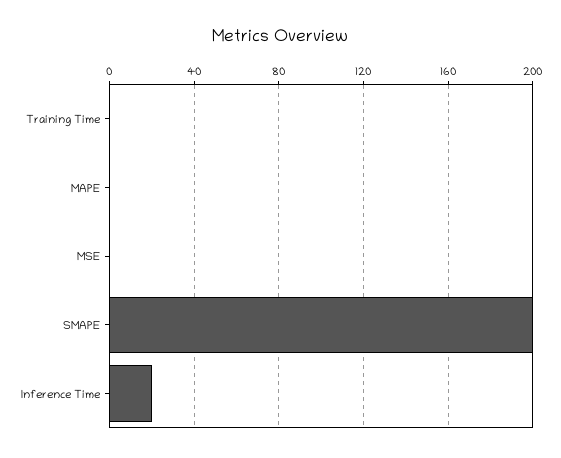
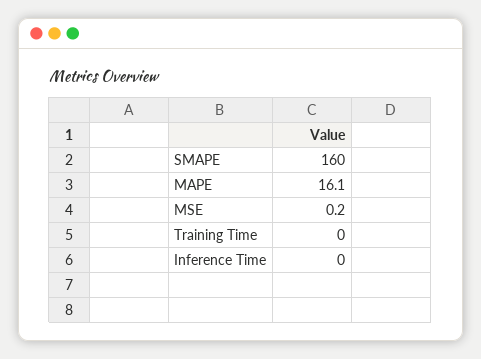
MAPE: 0 -> 16.1
SMAPE: 200 -> 160
Inference Time: 20 -> 0

